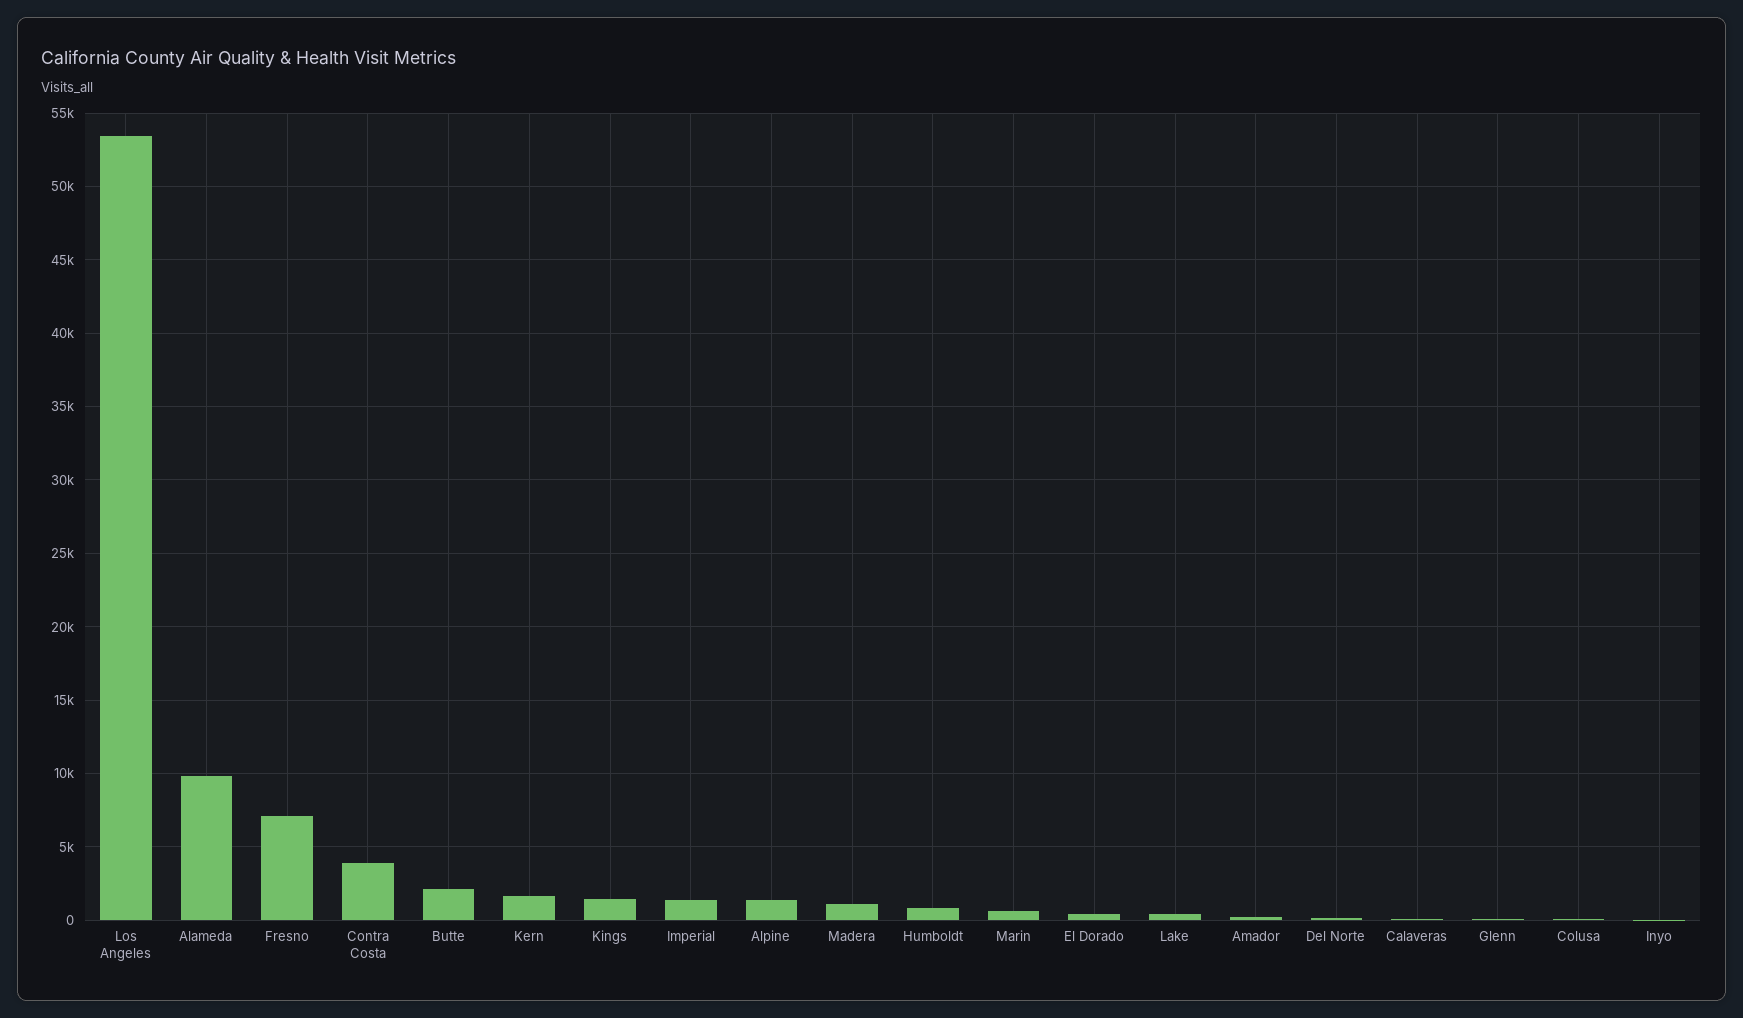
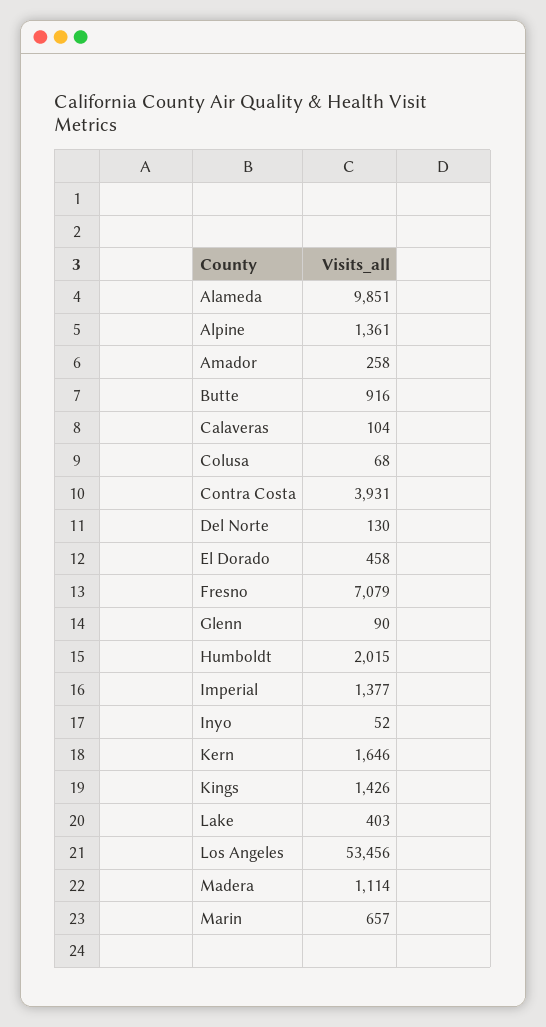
Butte: 2000 -> 916
Humboldt: 1000 -> 2015

